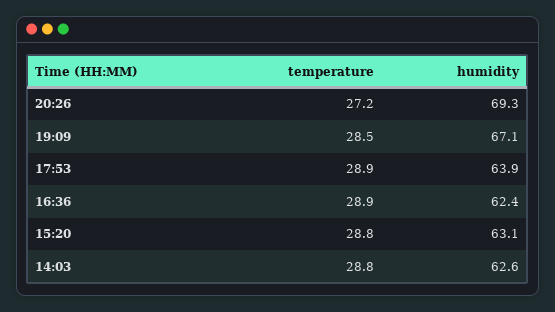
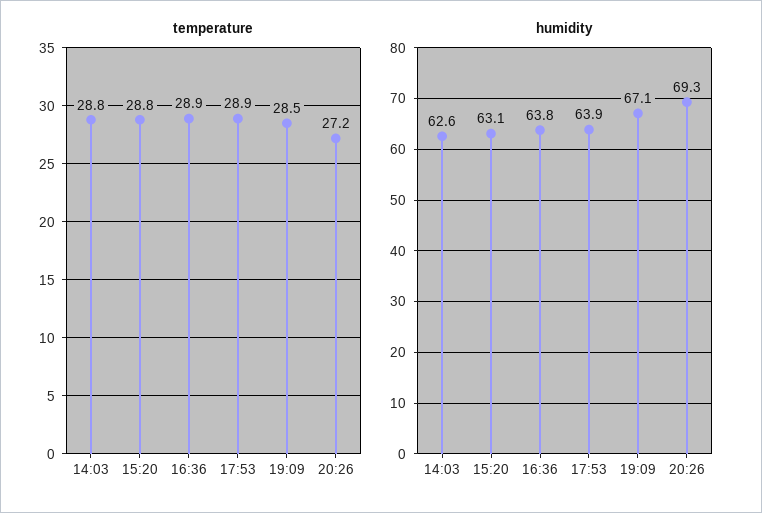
humidity, 16:36: 62.4 -> 63.8

